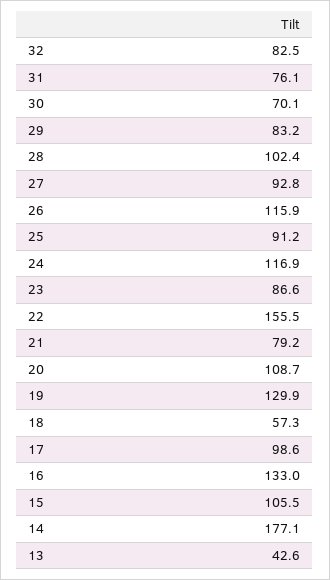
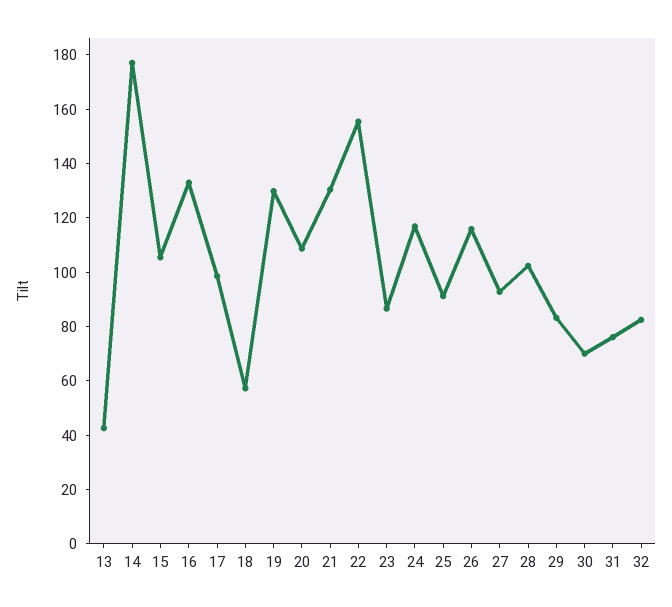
21: 79.2 -> 130

